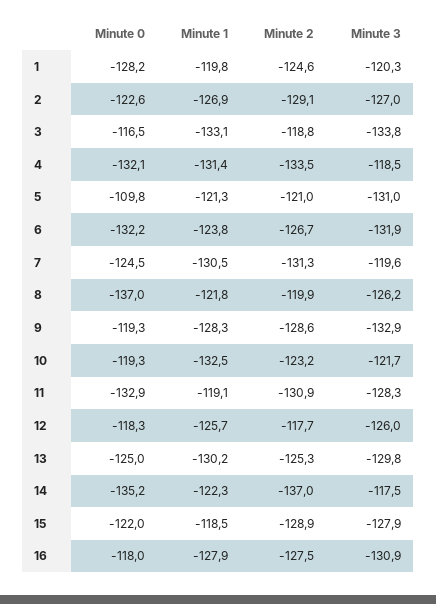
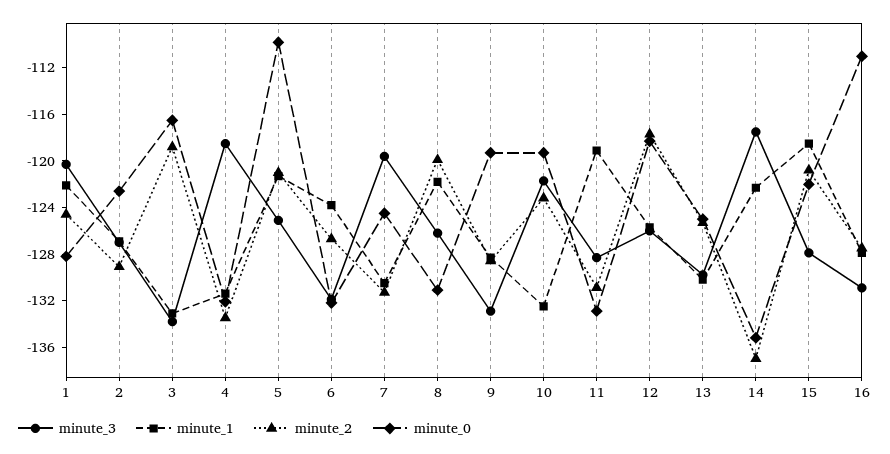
Minute 1, 1: -119.8 -> -122
Minute 3, 5: -131 -> -125
Minute 0, 8: -137 -> -131
Minute 2, 15: -128.9 -> -121
Minute 0, 16: -118 -> -111

